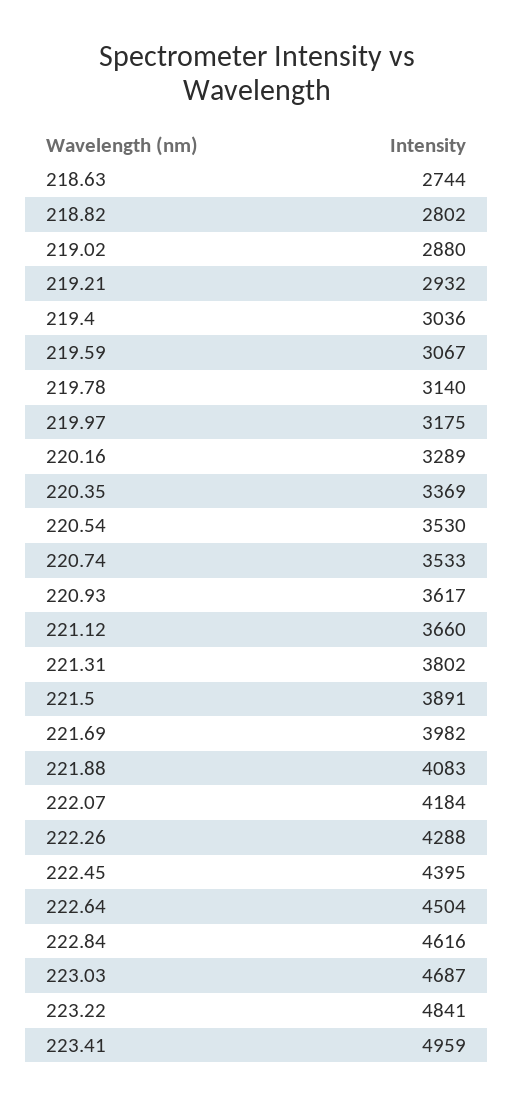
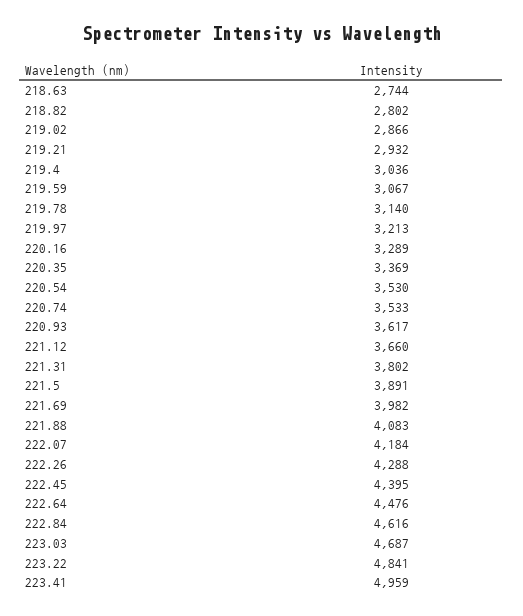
219.02: 2880 -> 2866
219.97: 3175 -> 3213
222.64: 4504 -> 4476

